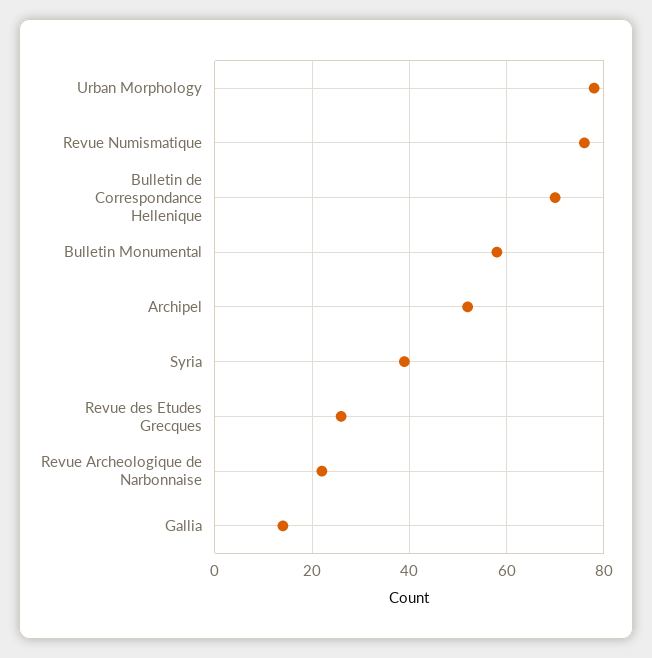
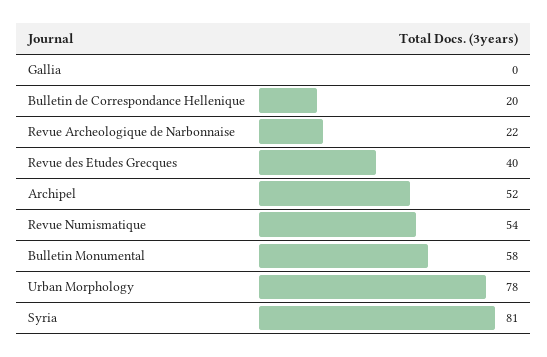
Revue Numismatique: 75 -> 54
Bulletin de Correspondance Hellenique: 70 -> 20
Syria: 40 -> 81
Revue des Etudes Grecques: 25 -> 40
Gallia: 15 -> 0

